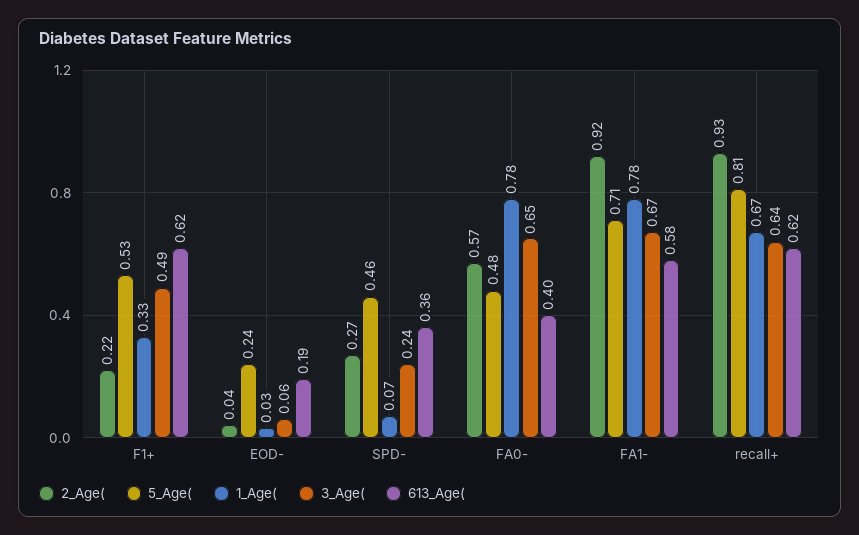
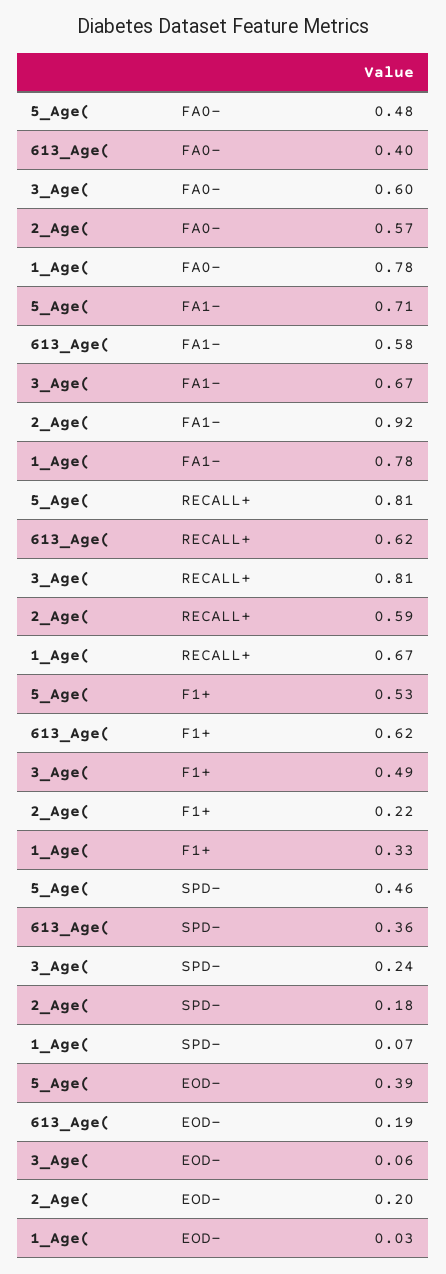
2_Age(, EOD-: 0.04 -> 0.2
5_Age(, EOD-: 0.24 -> 0.39
2_Age(, SPD-: 0.27 -> 0.18
3_Age(, FA0-: 0.65 -> 0.6
2_Age(, recall+: 0.93 -> 0.59
3_Age(, recall+: 0.64 -> 0.81

